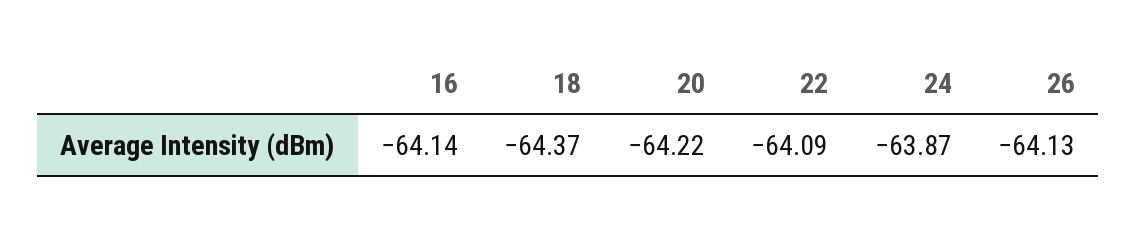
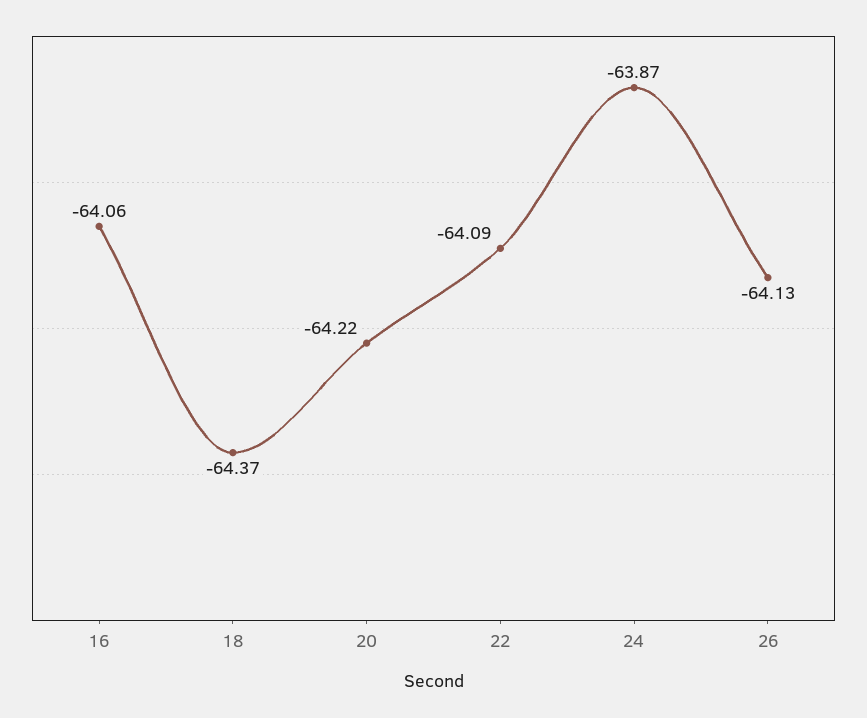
16: -64.14 -> -64.06

